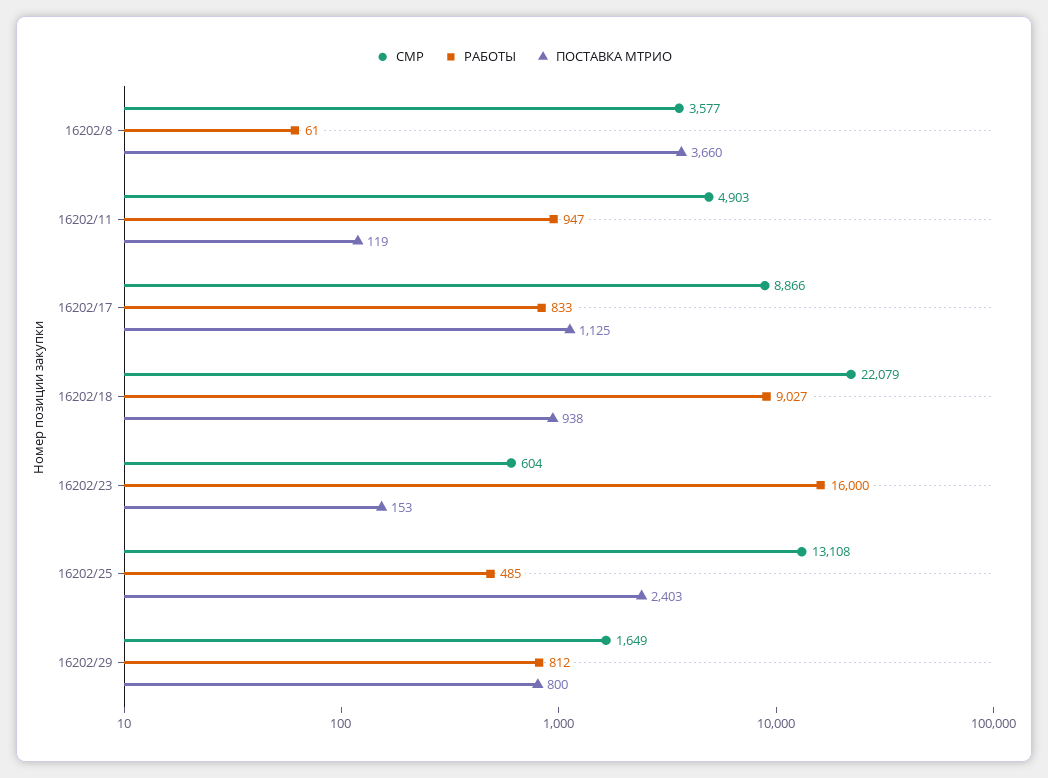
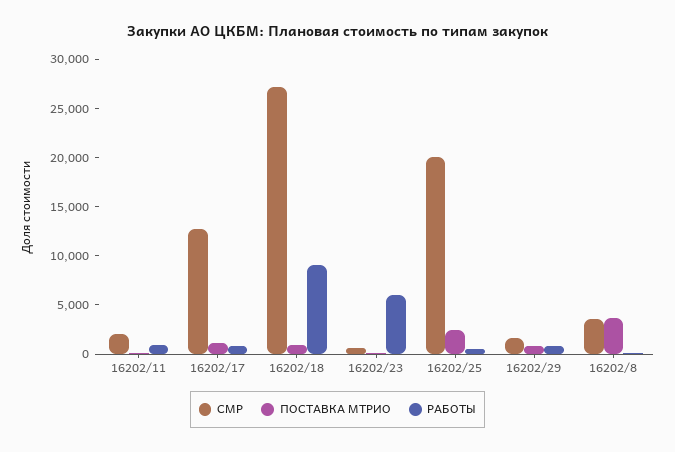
СМР, 16202/11: 4903 -> 2000
СМР, 16202/17: 8866 -> 13000
СМР, 16202/18: 22079 -> 27000
РАБОТЫ, 16202/23: 16000 -> 6000
СМР, 16202/25: 13108 -> 20000

